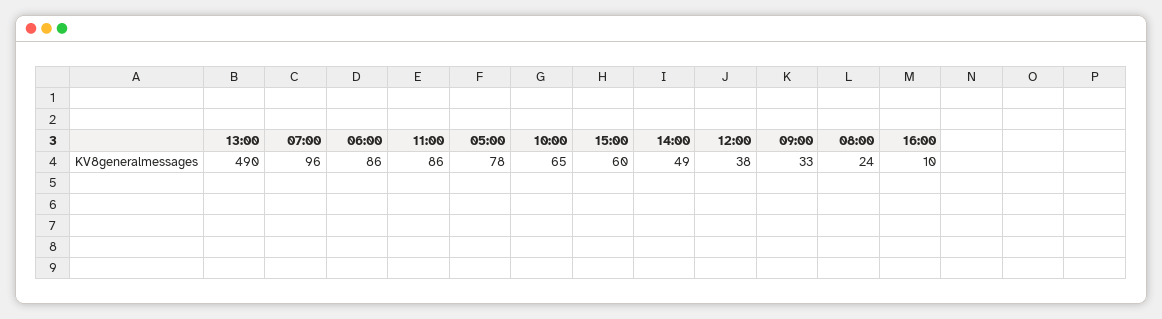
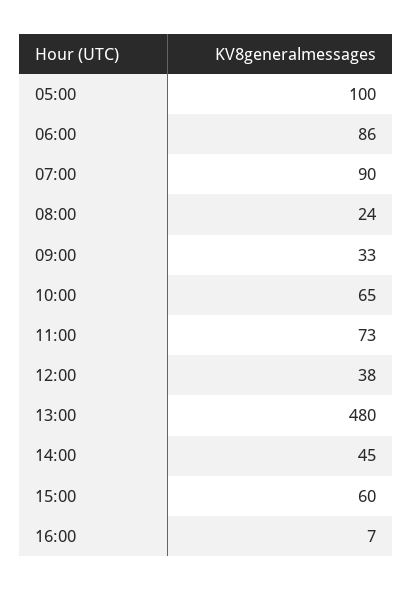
13:00: 490 -> 480
07:00: 96 -> 90
11:00: 86 -> 73
05:00: 78 -> 100
14:00: 49 -> 45
16:00: 10 -> 7

